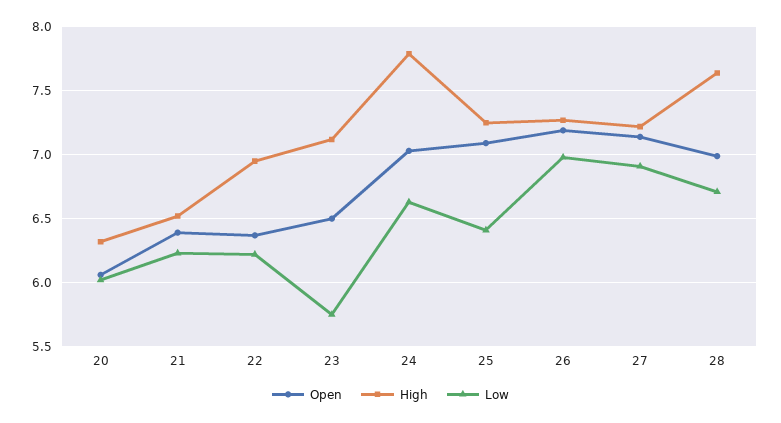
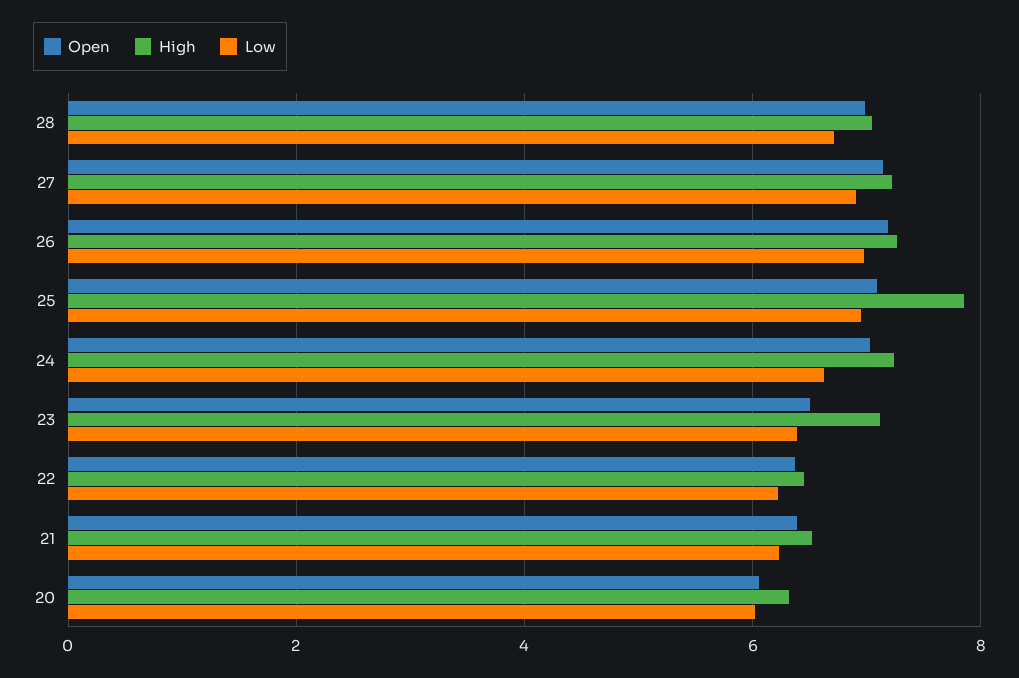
High, 22: 6.95 -> 6.4
Low, 23: 5.75 -> 6.4
High, 24: 7.8 -> 7.2
High, 25: 7.25 -> 7.8
Low, 25: 6.4 -> 7
High, 28: 7.65 -> 7

